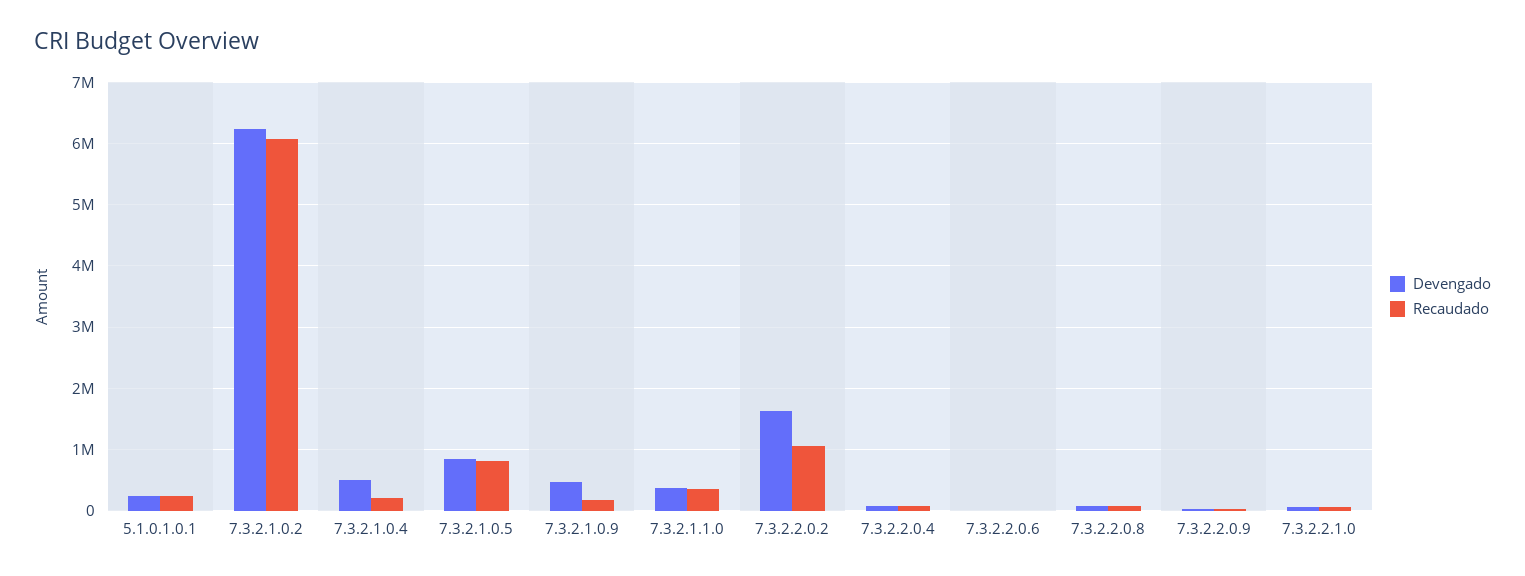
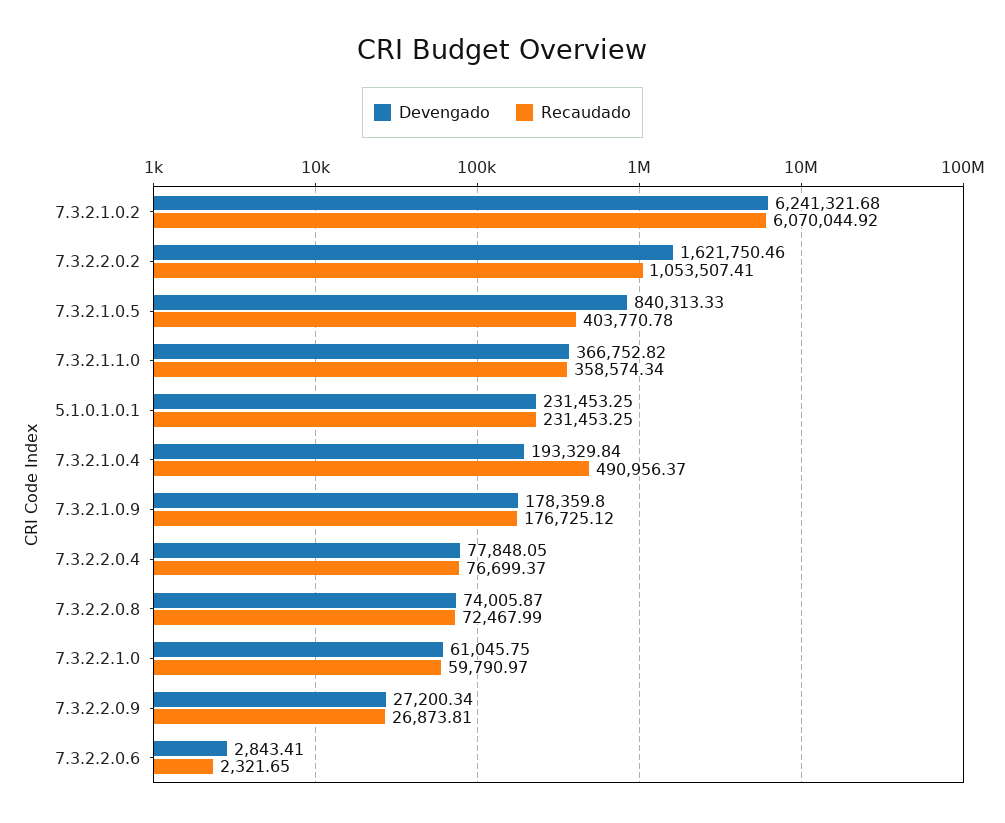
Devengado, 7.3.2.1.0.4: 500000 -> 193329.84
Recaudado, 7.3.2.1.0.4: 200000 -> 490956.37
Recaudado, 7.3.2.1.0.5: 800000 -> 403770.78
Devengado, 7.3.2.1.0.9: 500000 -> 178359.8

